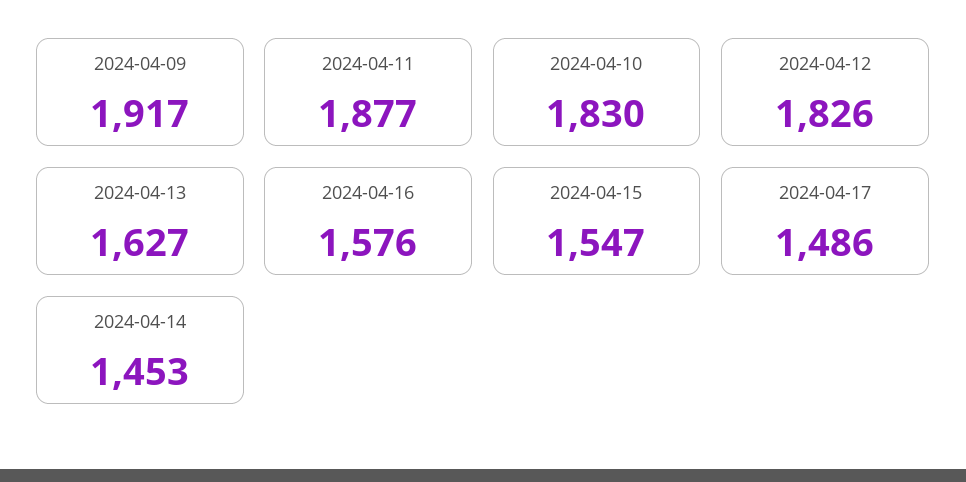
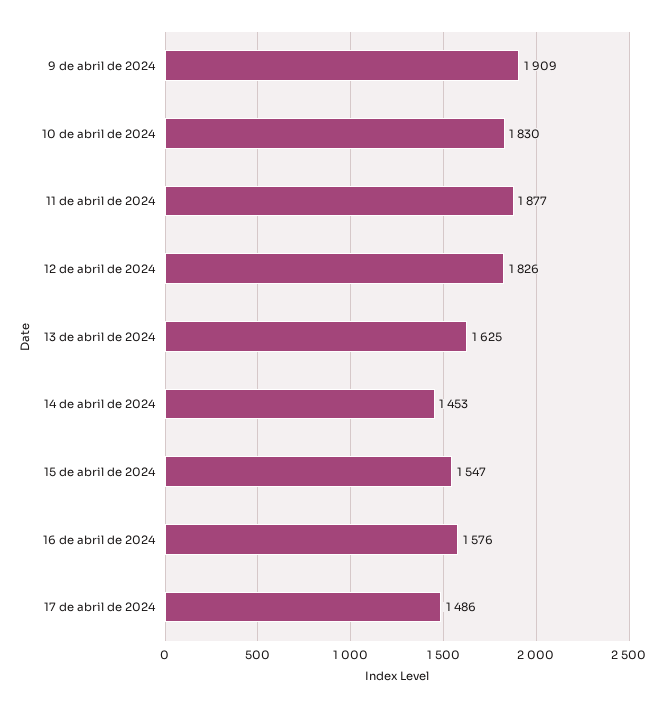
2024-04-09: 1917 -> 1909
2024-04-13: 1627 -> 1625

